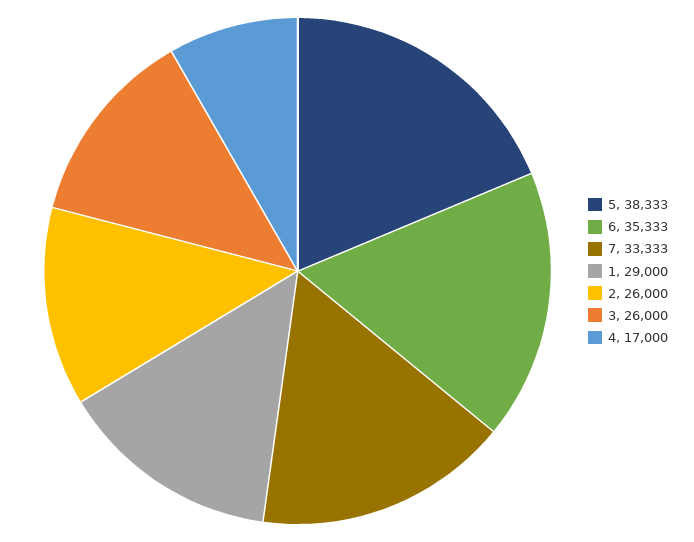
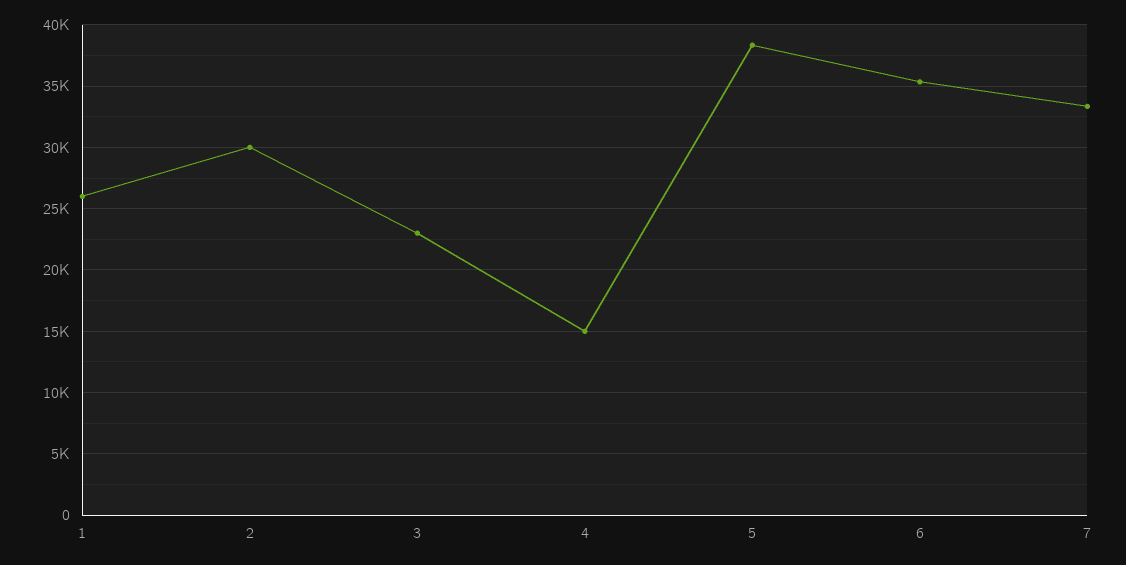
1: 29000 -> 26000
2: 26000 -> 30000
3: 26000 -> 23000
4: 17000 -> 15000

